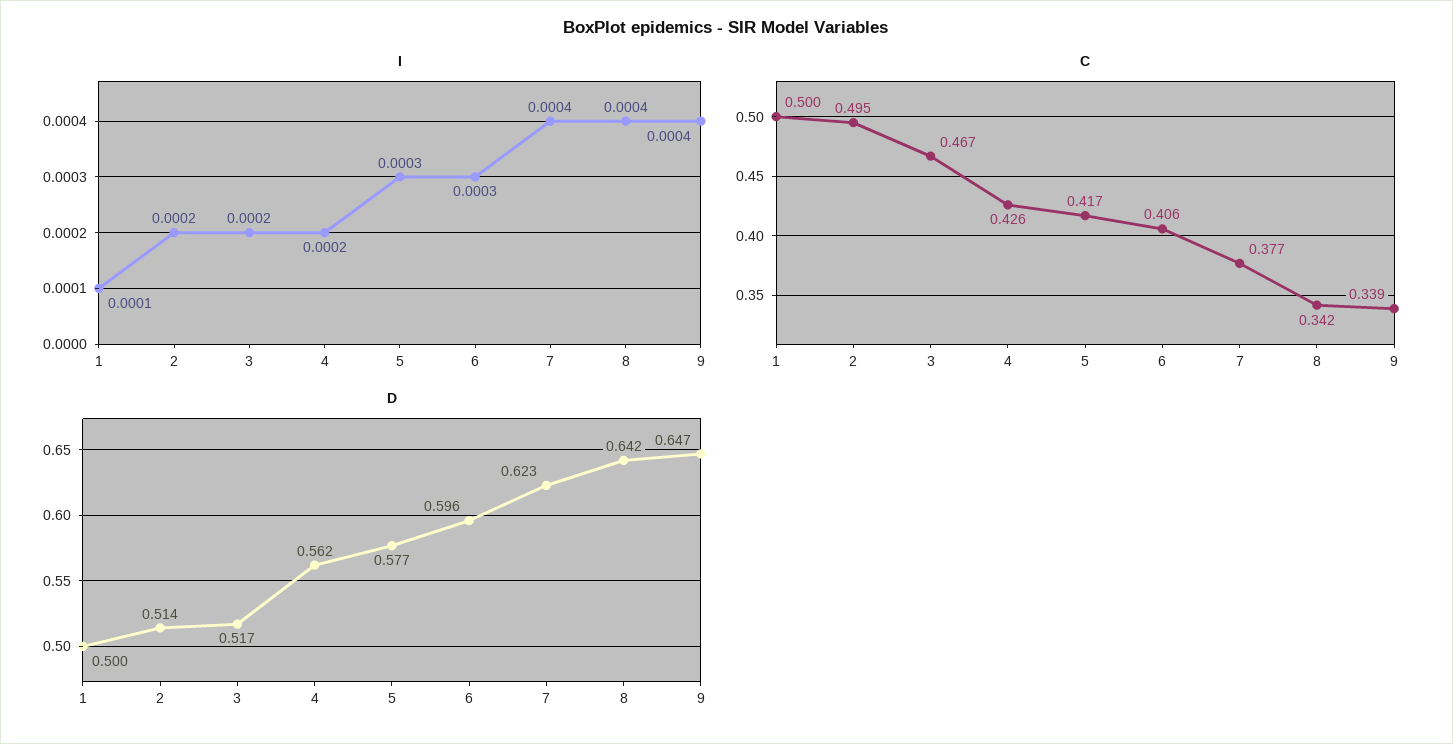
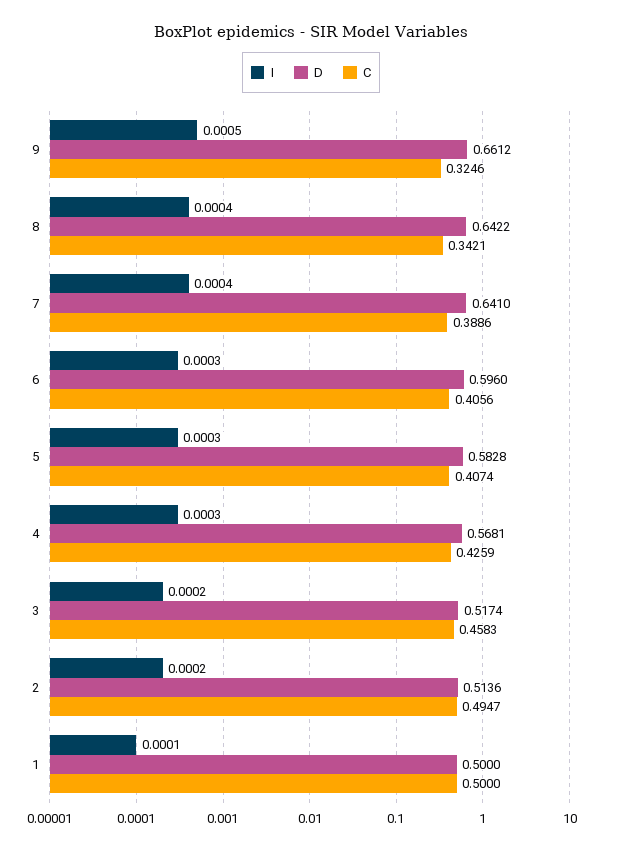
I, 4: 0.0002 -> 0.0003
I, 9: 0.0004 -> 0.0005
C, 3: 0.467 -> 0.4583
C, 5: 0.417 -> 0.4074
C, 7: 0.377 -> 0.3886
C, 9: 0.339 -> 0.3246
D, 4: 0.562 -> 0.5681
D, 5: 0.577 -> 0.5828
D, 7: 0.623 -> 0.641
D, 9: 0.647 -> 0.6612

